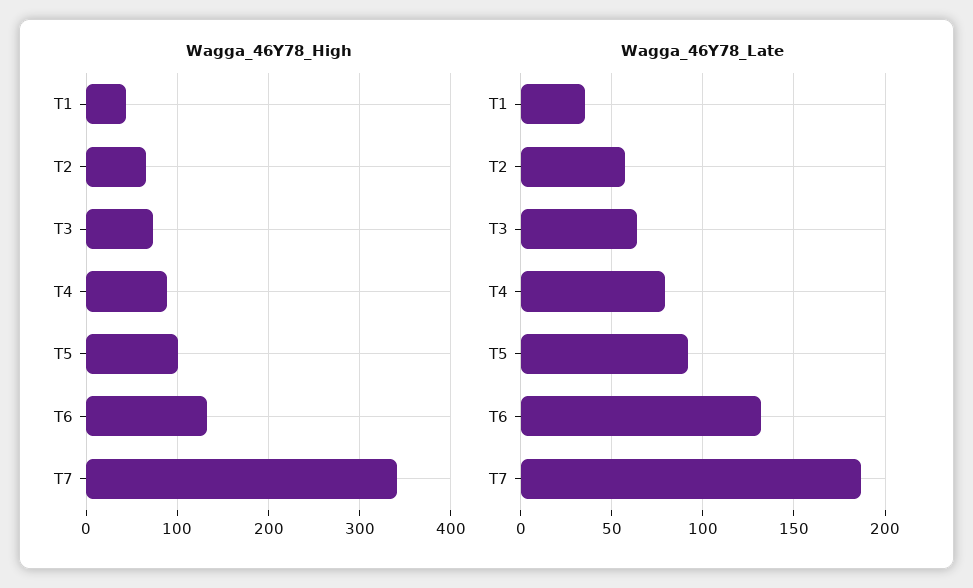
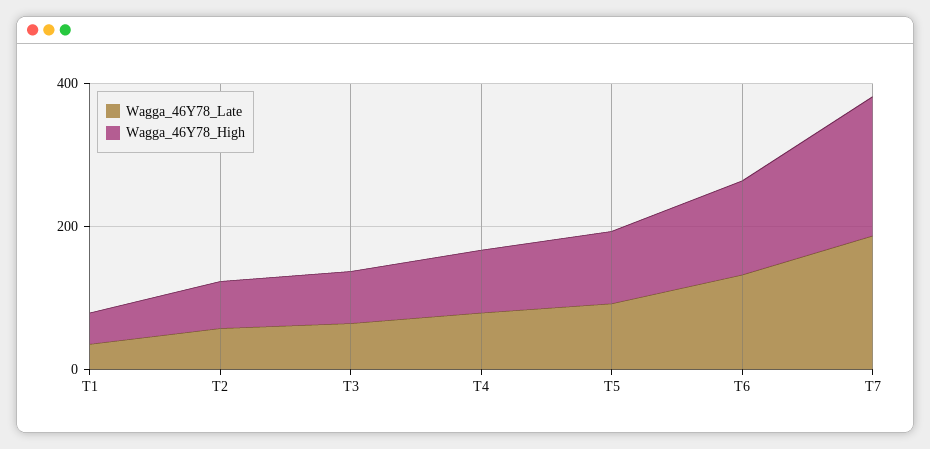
Wagga_46Y78_High, T7: 340 -> 200

